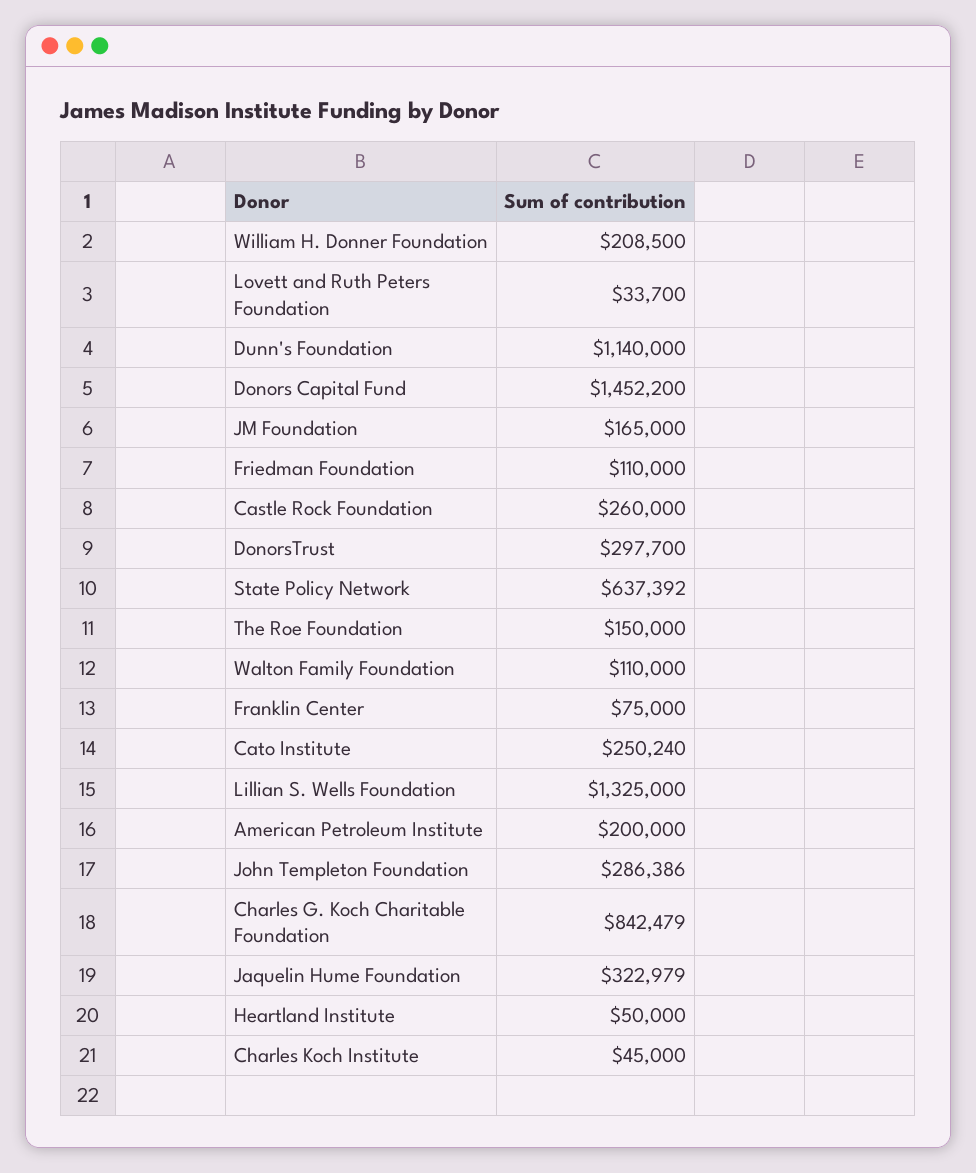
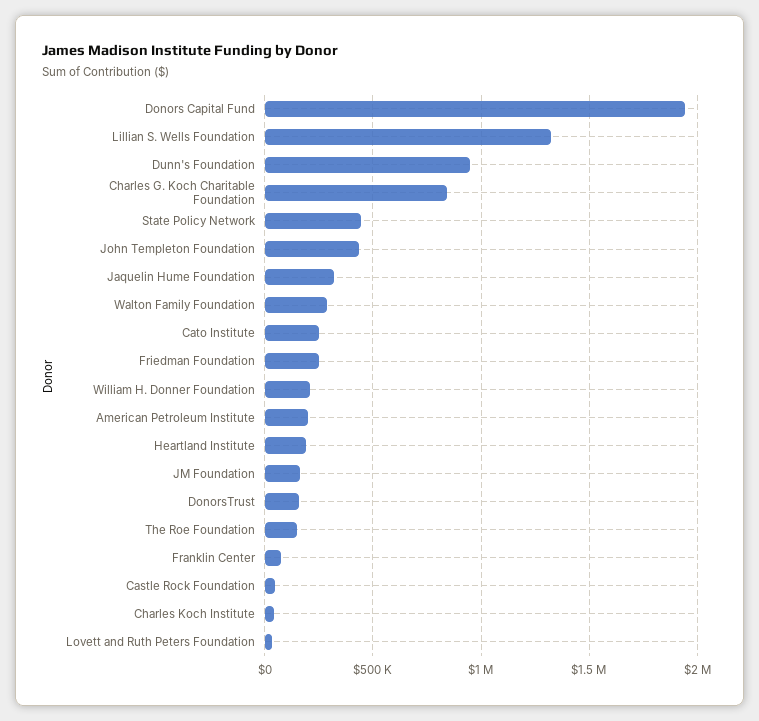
Dunn's Foundation: 1140000 -> 950000
Donors Capital Fund: 1452200 -> 1950000
Friedman Foundation: 110000 -> 250000
Castle Rock Foundation: 260000 -> 50000
DonorsTrust: 297700 -> 150000
State Policy Network: 637392 -> 450000
Walton Family Foundation: 110000 -> 300000
John Templeton Foundation: 286386 -> 450000
Heartland Institute: 50000 -> 200000

